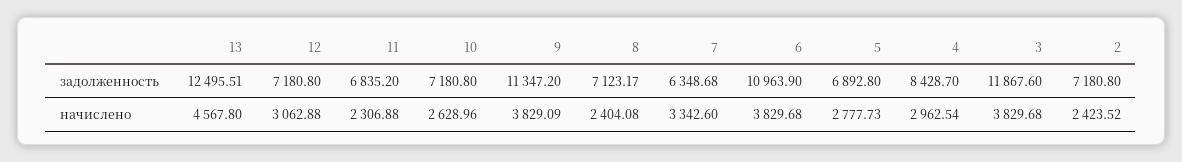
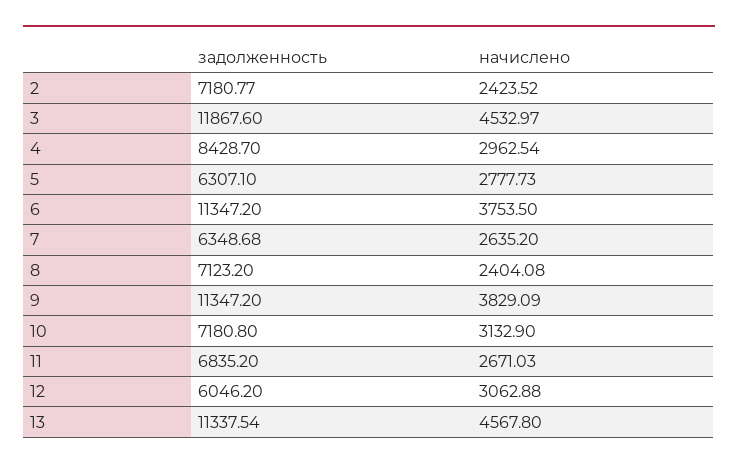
13, задолженность: 12495.51 -> 11337.54
12, задолженность: 7180.8 -> 6046.2
8, задолженность: 7123.17 -> 7123.2
6, задолженность: 10963.9 -> 11347.2
5, задолженность: 6892.8 -> 6307.1
2, задолженность: 7180.8 -> 7180.77
11, начислено: 2306.88 -> 2671.03
10, начислено: 2628.96 -> 3132.9
7, начислено: 3342.6 -> 2635.2
6, начислено: 3829.68 -> 3753.5
3, начислено: 3829.68 -> 4532.97

